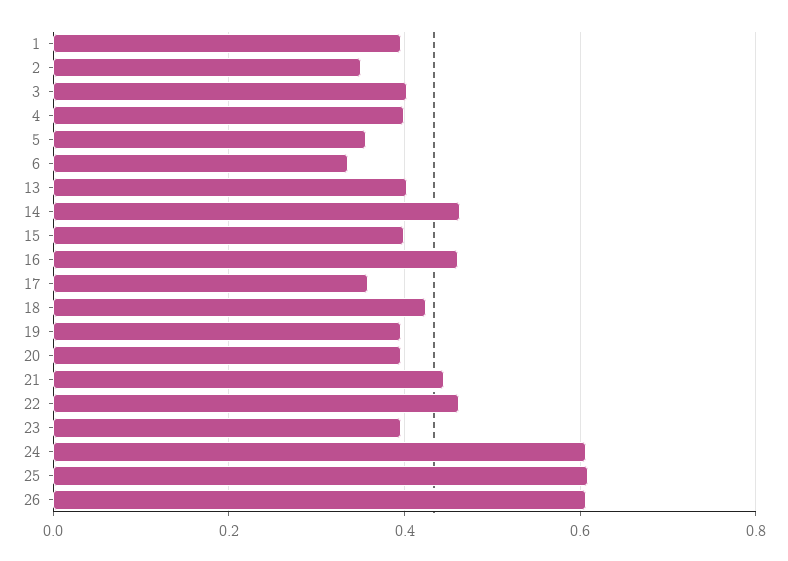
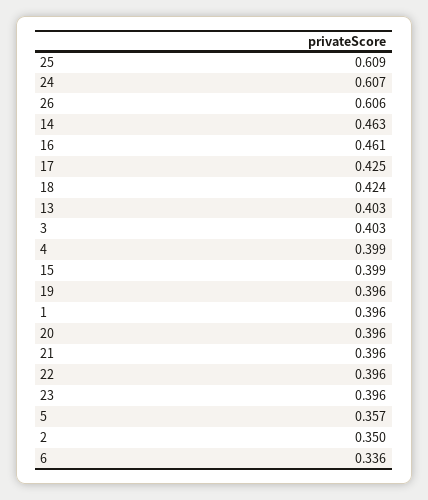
17: 0.36 -> 0.425
21: 0.44 -> 0.396
22: 0.46 -> 0.396

